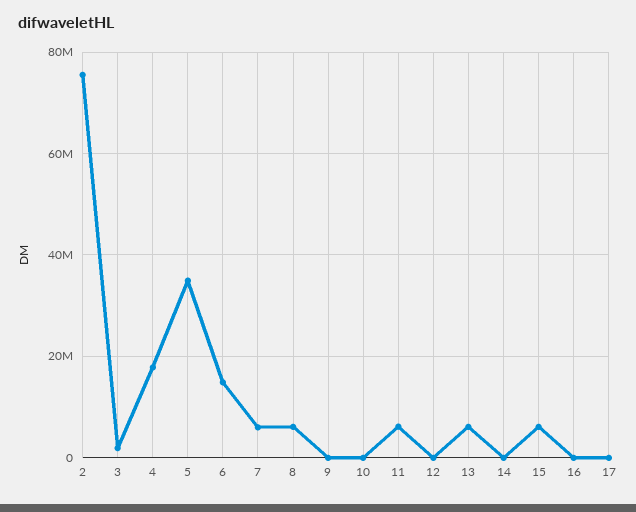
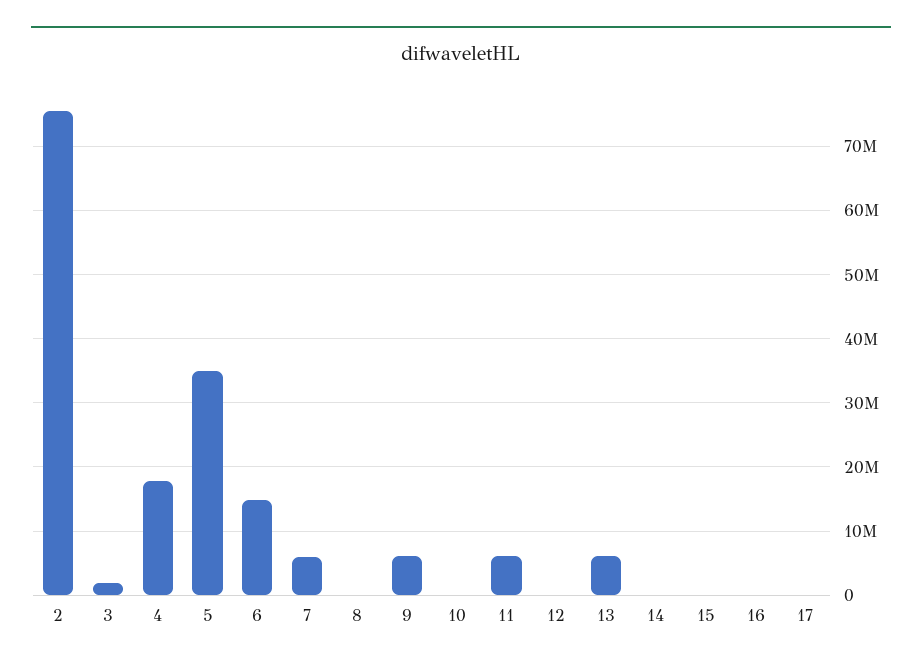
8: 6000000 -> 0
9: 0 -> 6000000
15: 6000000 -> 0

